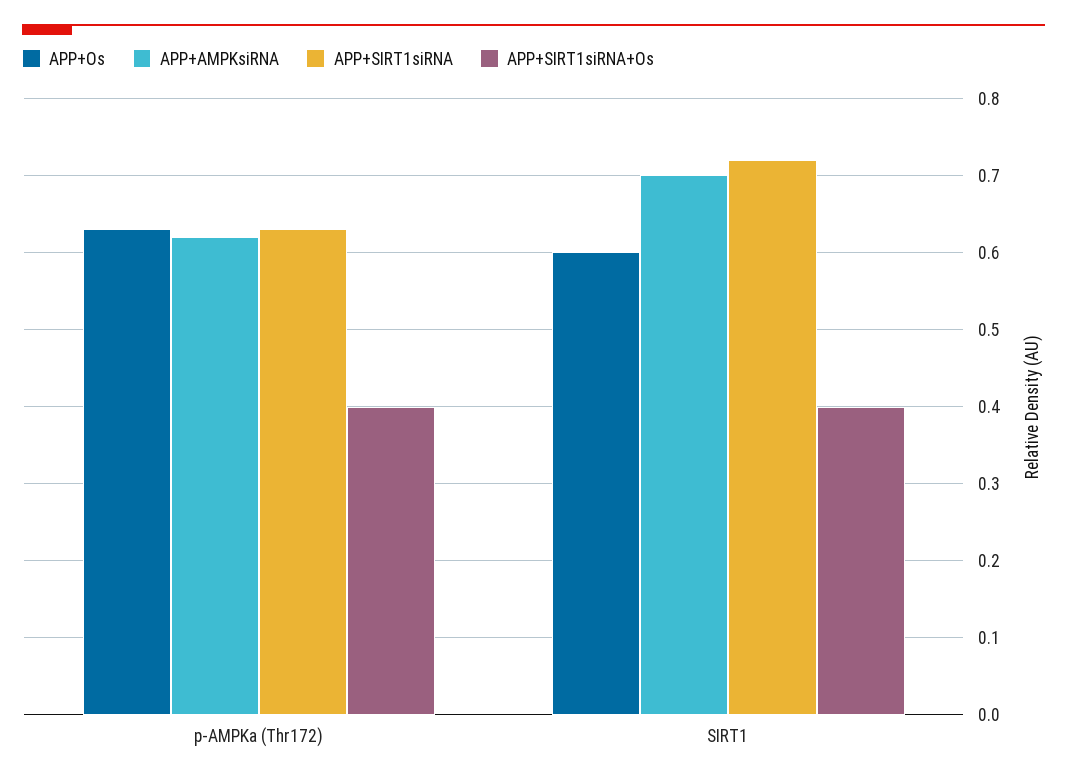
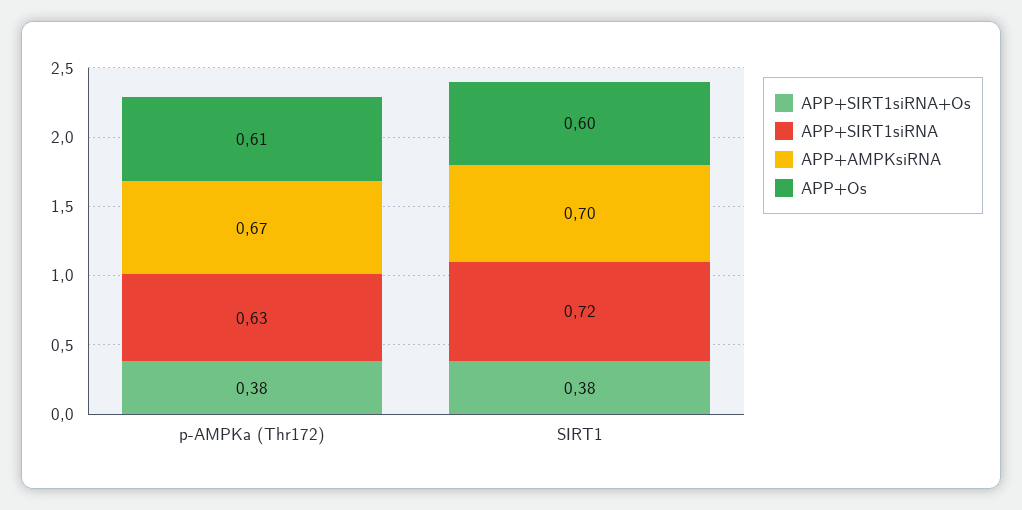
APP+Os, p-AMPKa (Thr172): 0.63 -> 0.61
APP+AMPKsiRNA, p-AMPKa (Thr172): 0.62 -> 0.67
APP+SIRT1siRNA+Os, p-AMPKa (Thr172): 0.4 -> 0.38
APP+SIRT1siRNA+Os, SIRT1: 0.4 -> 0.38

